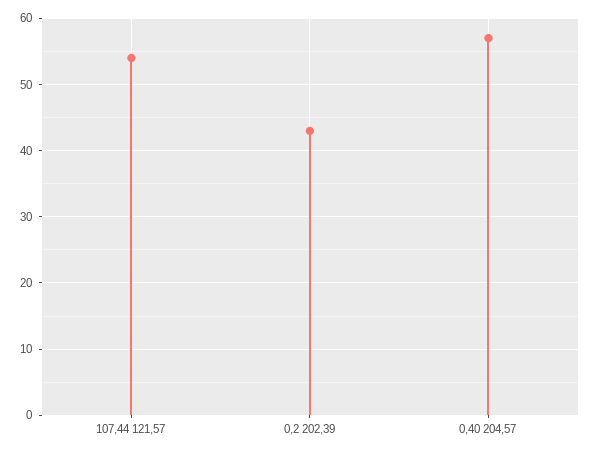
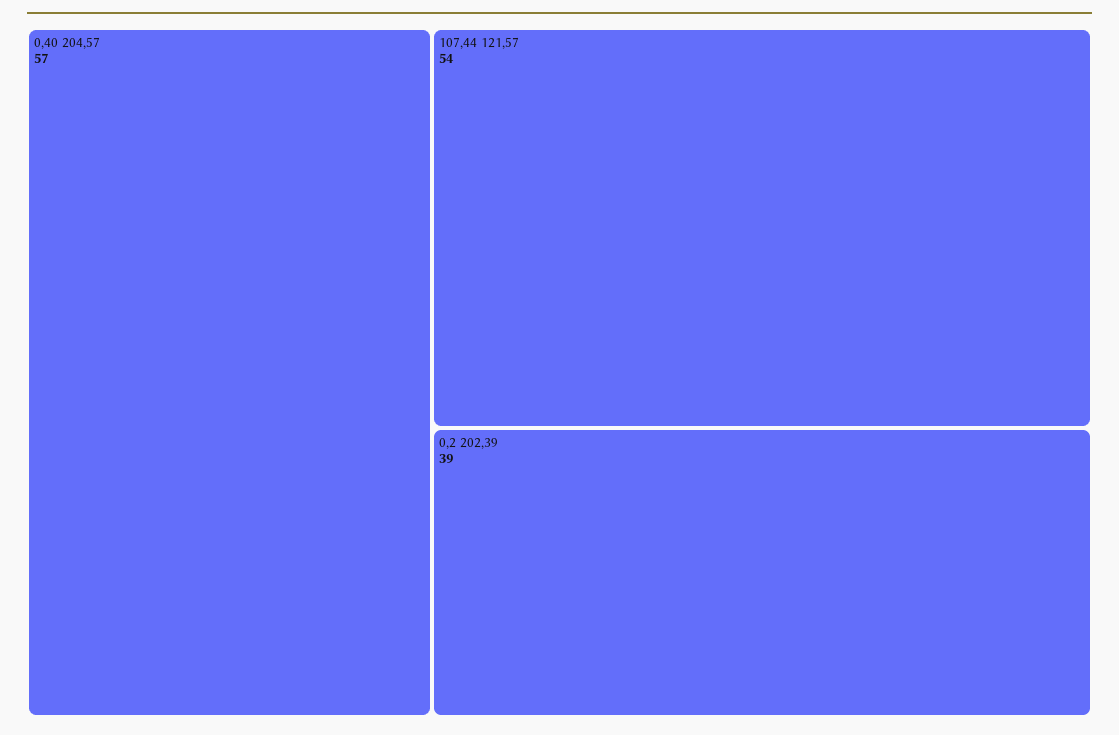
0,2 202,39: 43 -> 39

